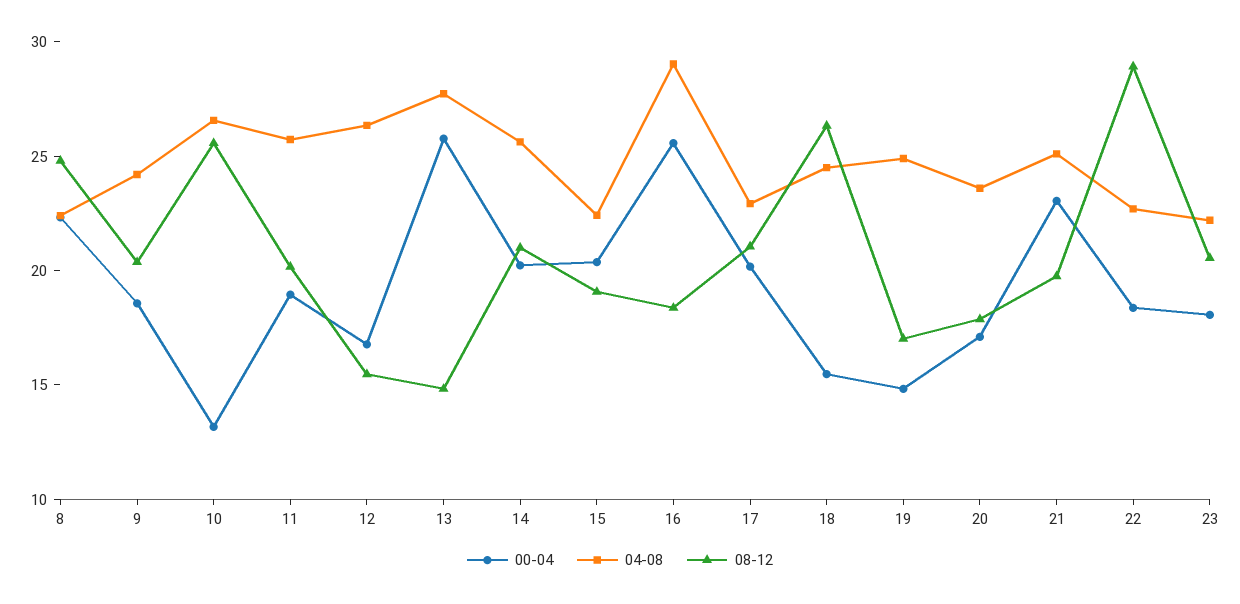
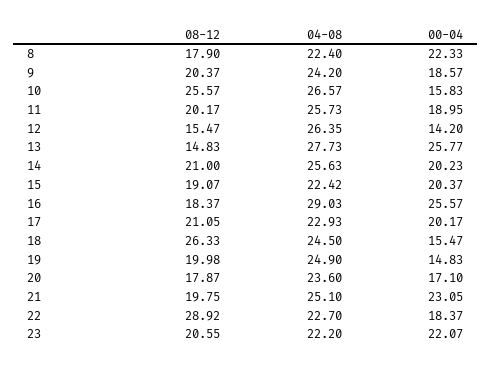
08-12, 8: 25 -> 17.9
00-04, 10: 13 -> 15.83
00-04, 12: 17 -> 14.2
08-12, 19: 17 -> 19.98
00-04, 23: 18 -> 22.07

